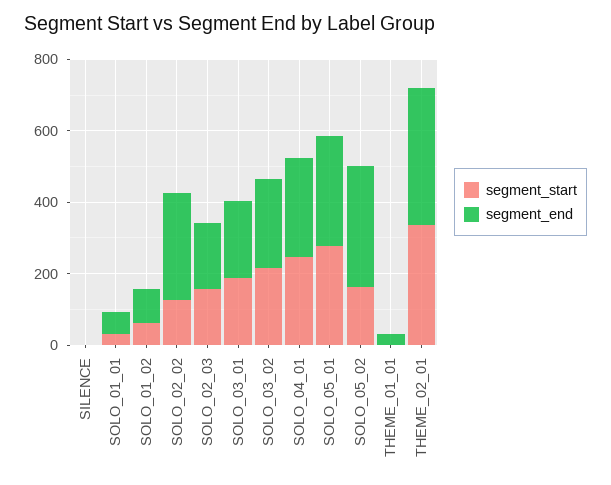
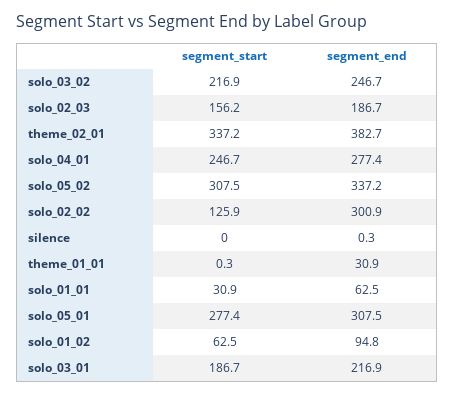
segment_start, SOLO_05_02: 150 -> 307.5

